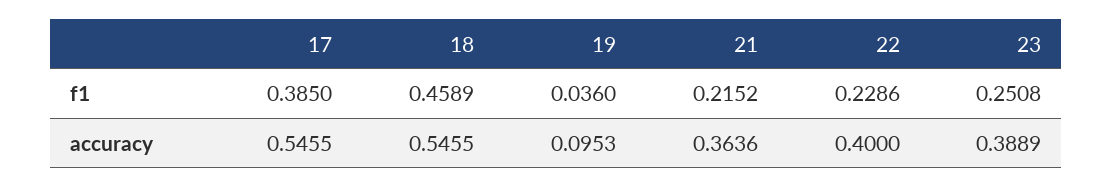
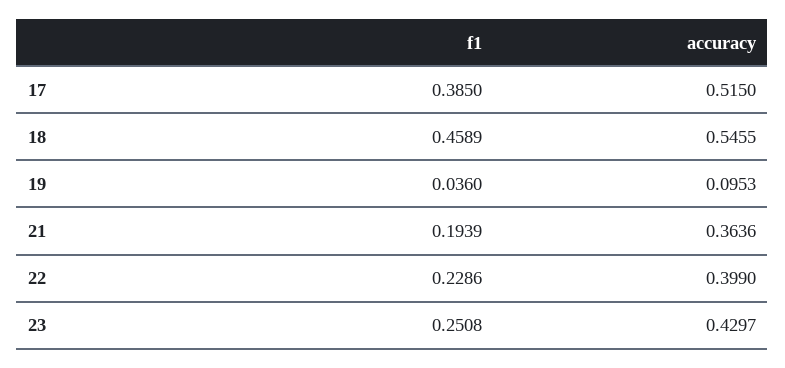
21, f1: 0.2152 -> 0.1939
17, accuracy: 0.5455 -> 0.515
22, accuracy: 0.4 -> 0.399
23, accuracy: 0.3889 -> 0.4297

